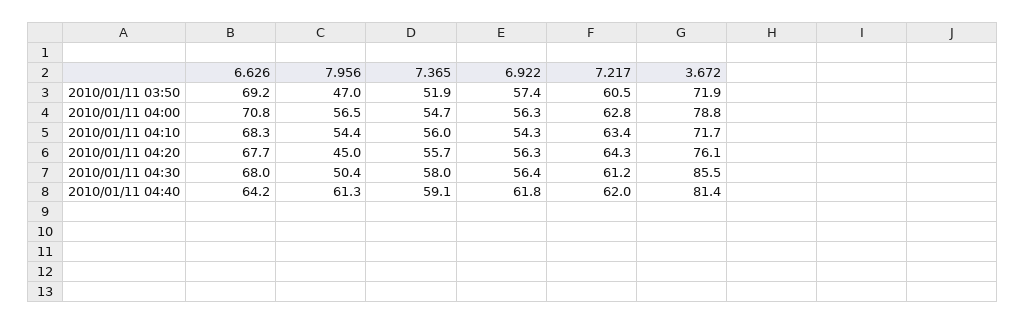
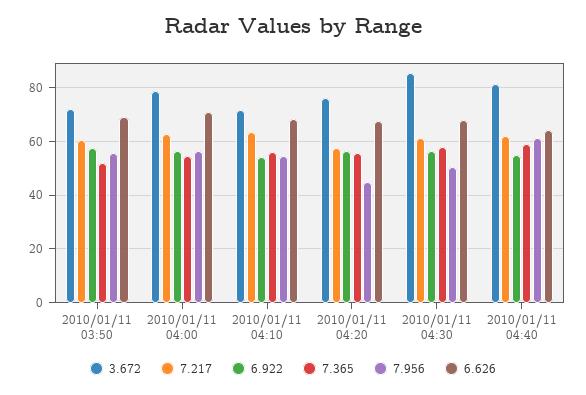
7.956, 2010/01/11 03:50: 47 -> 55
7.217, 2010/01/11 04:20: 64.3 -> 57.5
6.922, 2010/01/11 04:40: 61.8 -> 55

